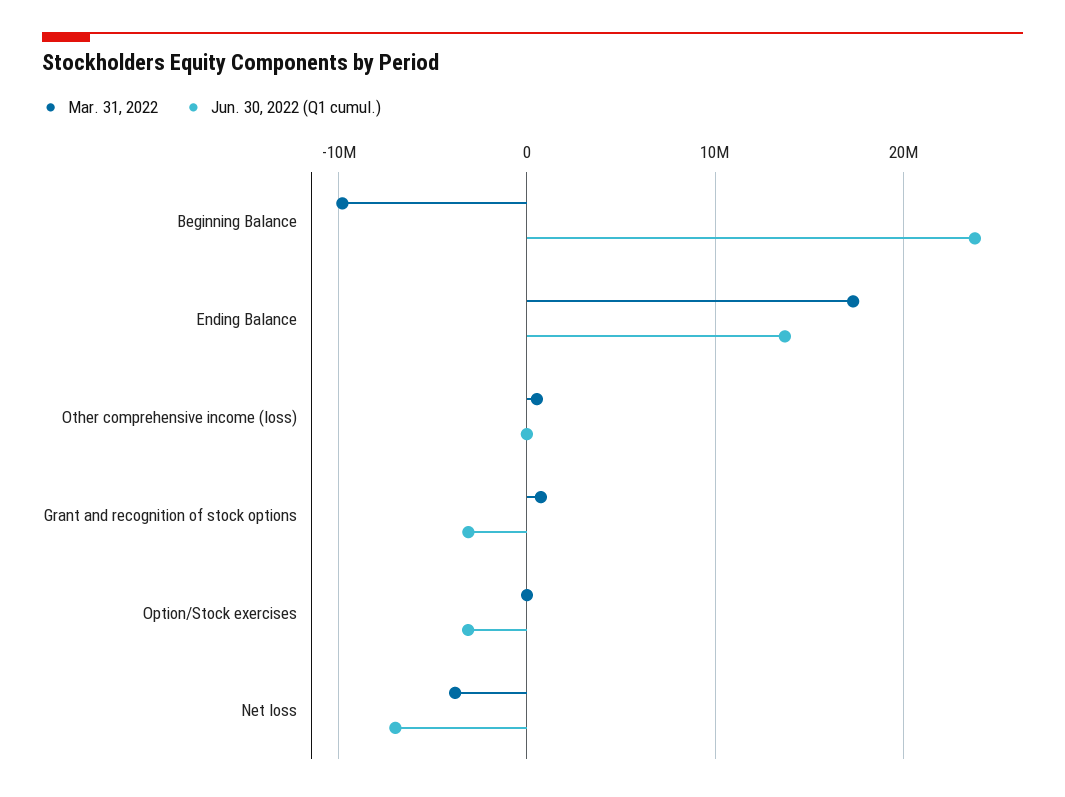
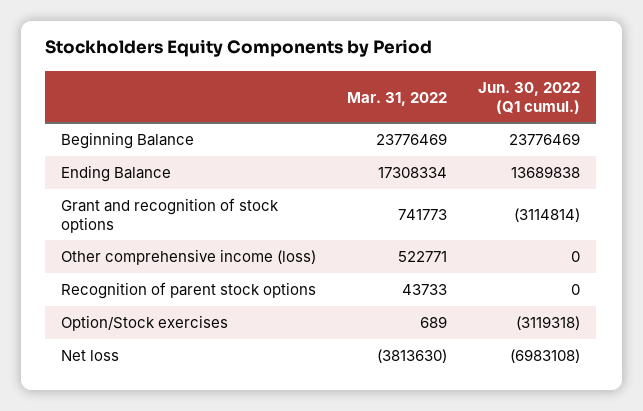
Mar. 31, 2022, Beginning Balance: -10000000 -> 23776469
Mar. 31, 2022, Recognition of parent stock options: none -> 43733
Jun. 30, 2022 (Q1 cumul.), Recognition of parent stock options: none -> 0

